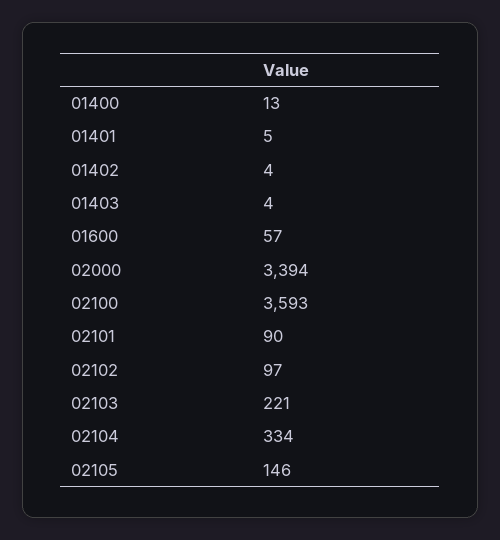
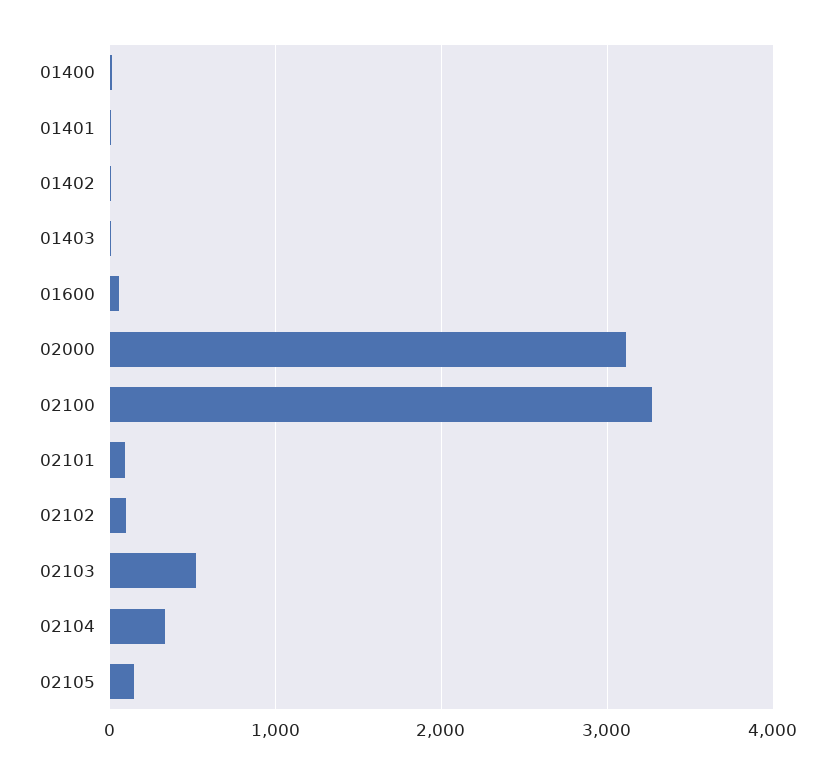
02000: 3394 -> 3100
02100: 3593 -> 3300
02103: 221 -> 500

